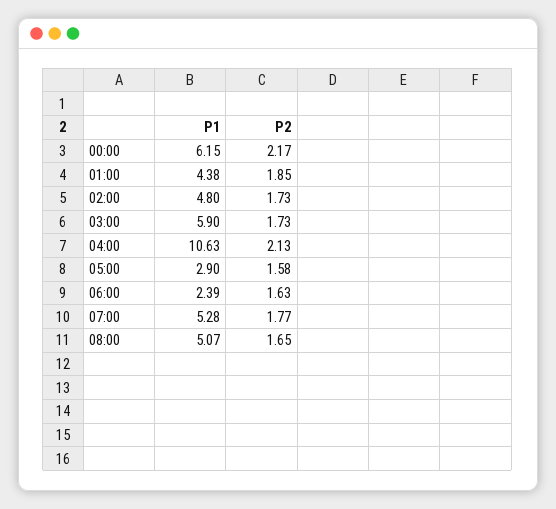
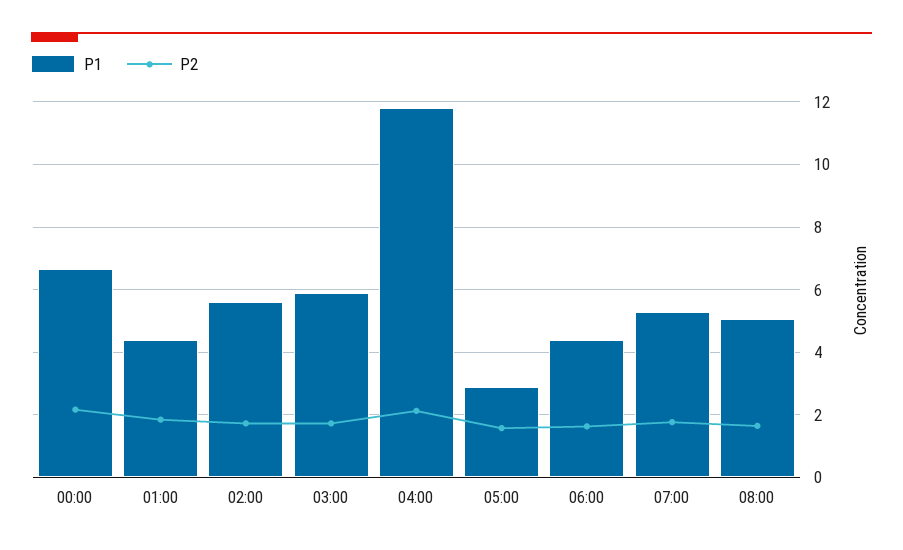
P1, 00:00: 6.15 -> 6.6
P1, 02:00: 4.8 -> 5.6
P1, 04:00: 10.63 -> 11.8
P1, 06:00: 2.39 -> 4.4

